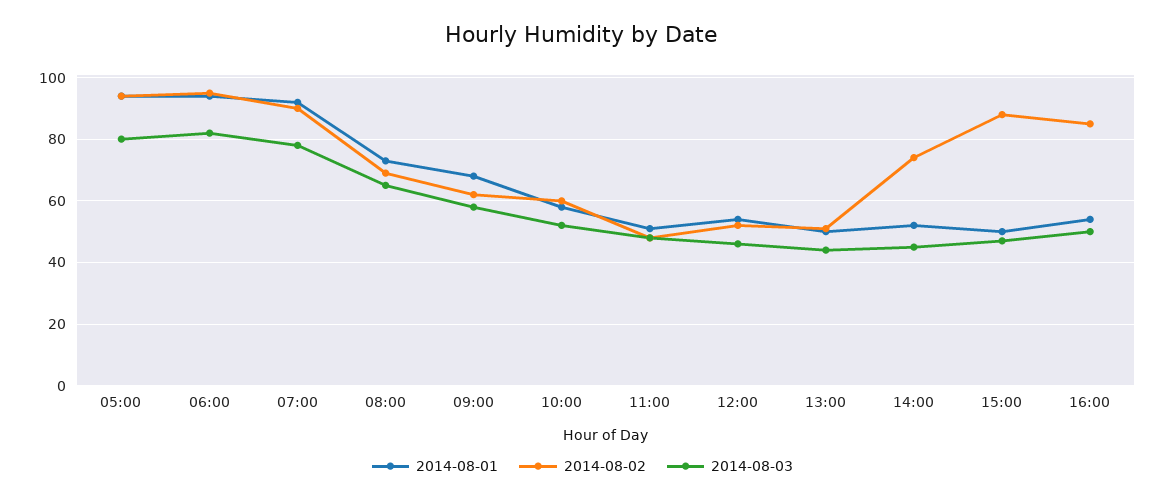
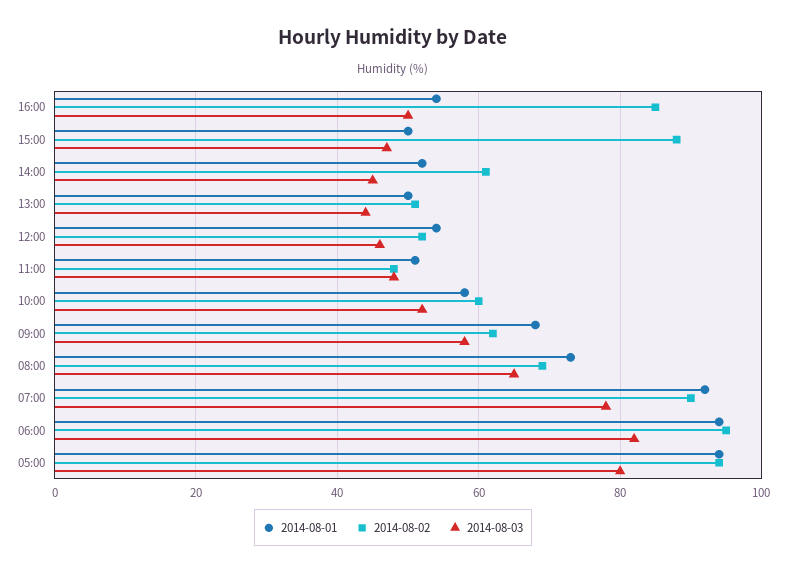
2014-08-02, 14:00: 75 -> 60

